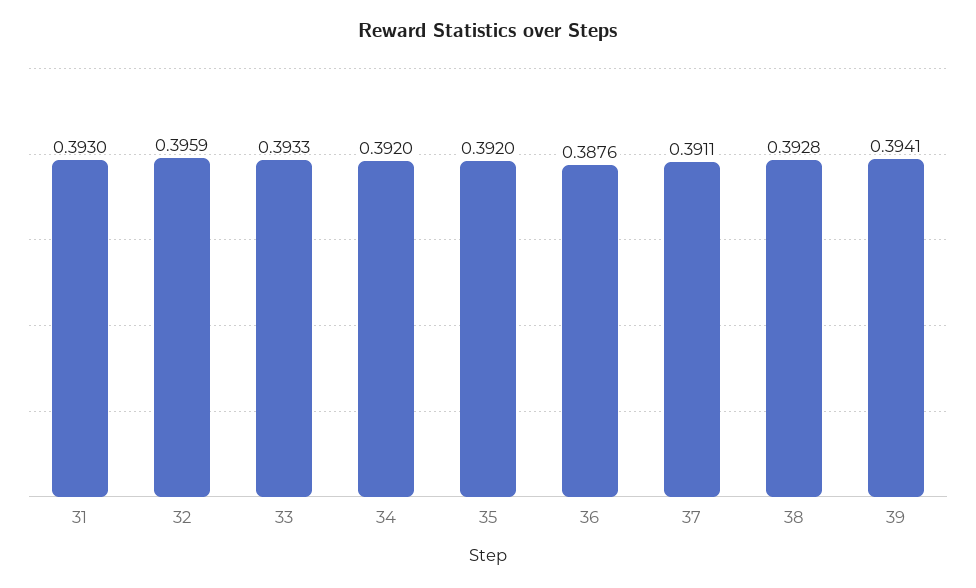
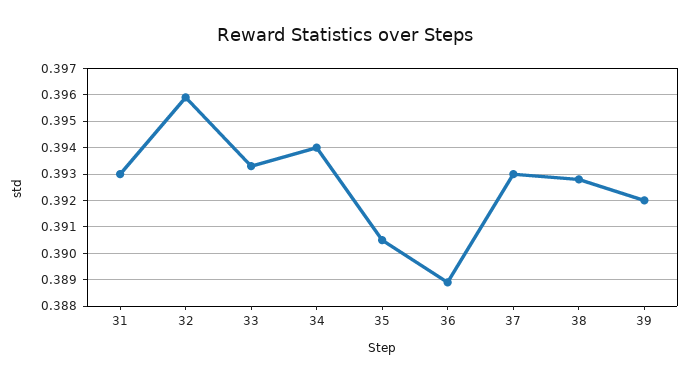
34: 0.392 -> 0.394
35: 0.392 -> 0.3905
36: 0.3876 -> 0.389
37: 0.3911 -> 0.393
39: 0.3941 -> 0.392

